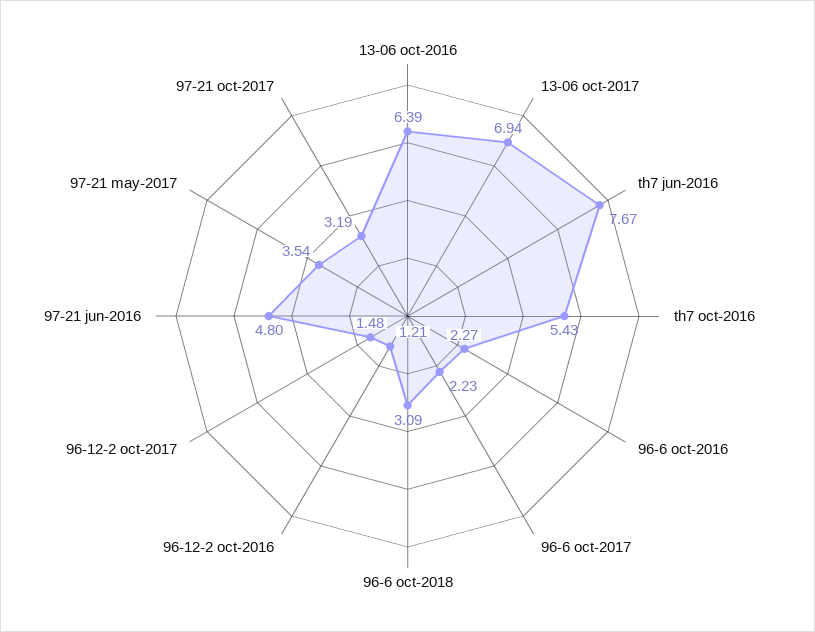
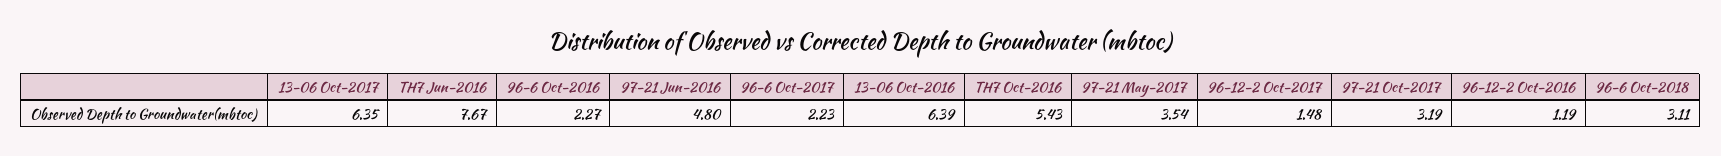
13-06 oct-2017: 6.94 -> 6.35
96-6 oct-2018: 3.09 -> 3.11
96-12-2 oct-2016: 1.21 -> 1.19

